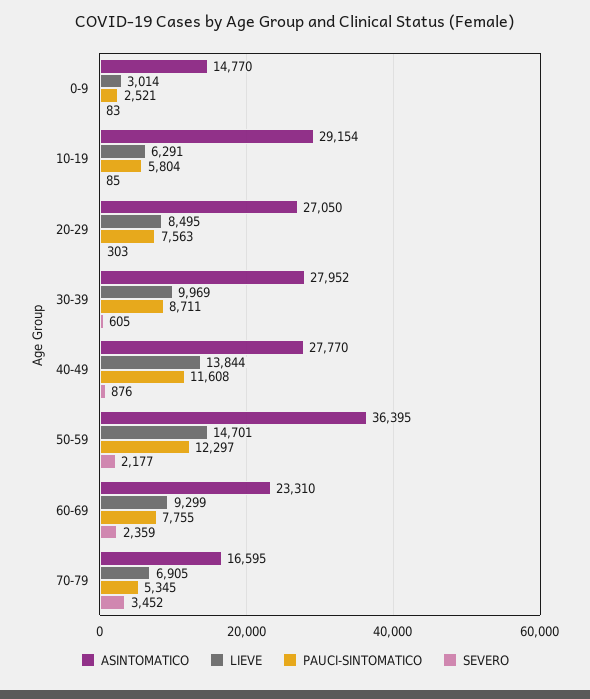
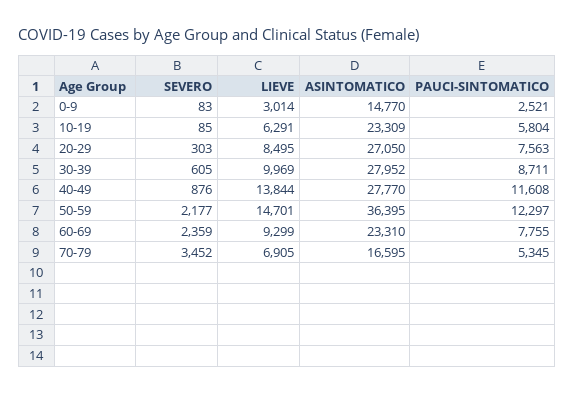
ASINTOMATICO, 10-19: 29154 -> 23309

